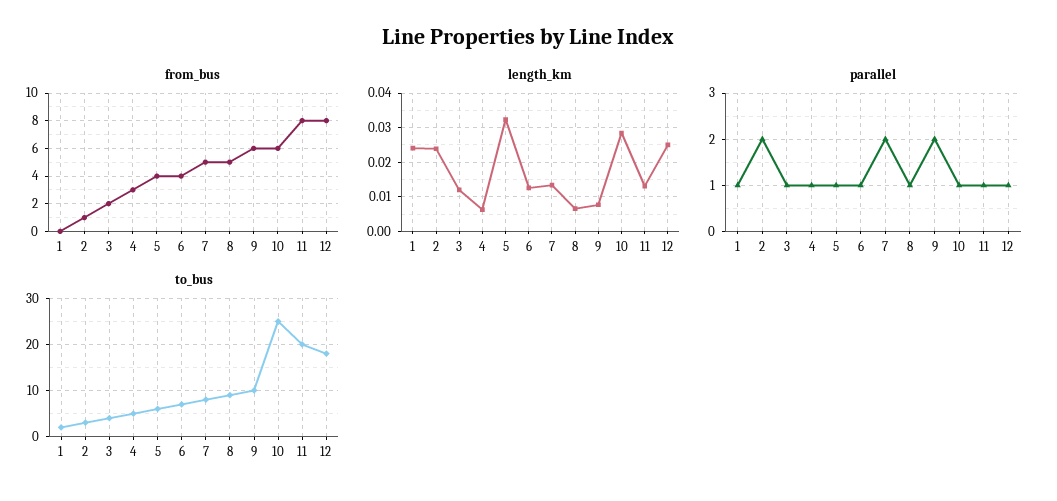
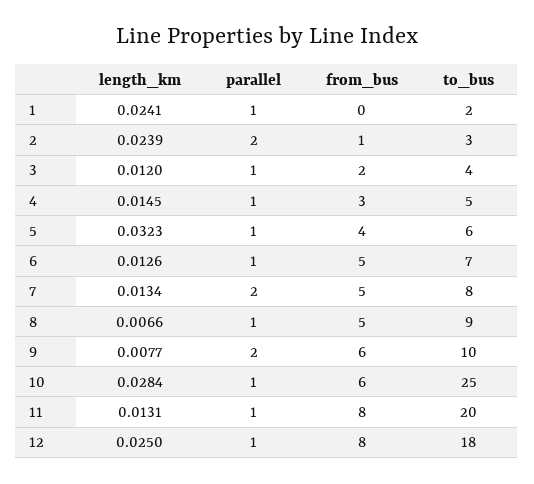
from_bus, 6: 4 -> 5
length_km, 4: 0.006 -> 0.0145

